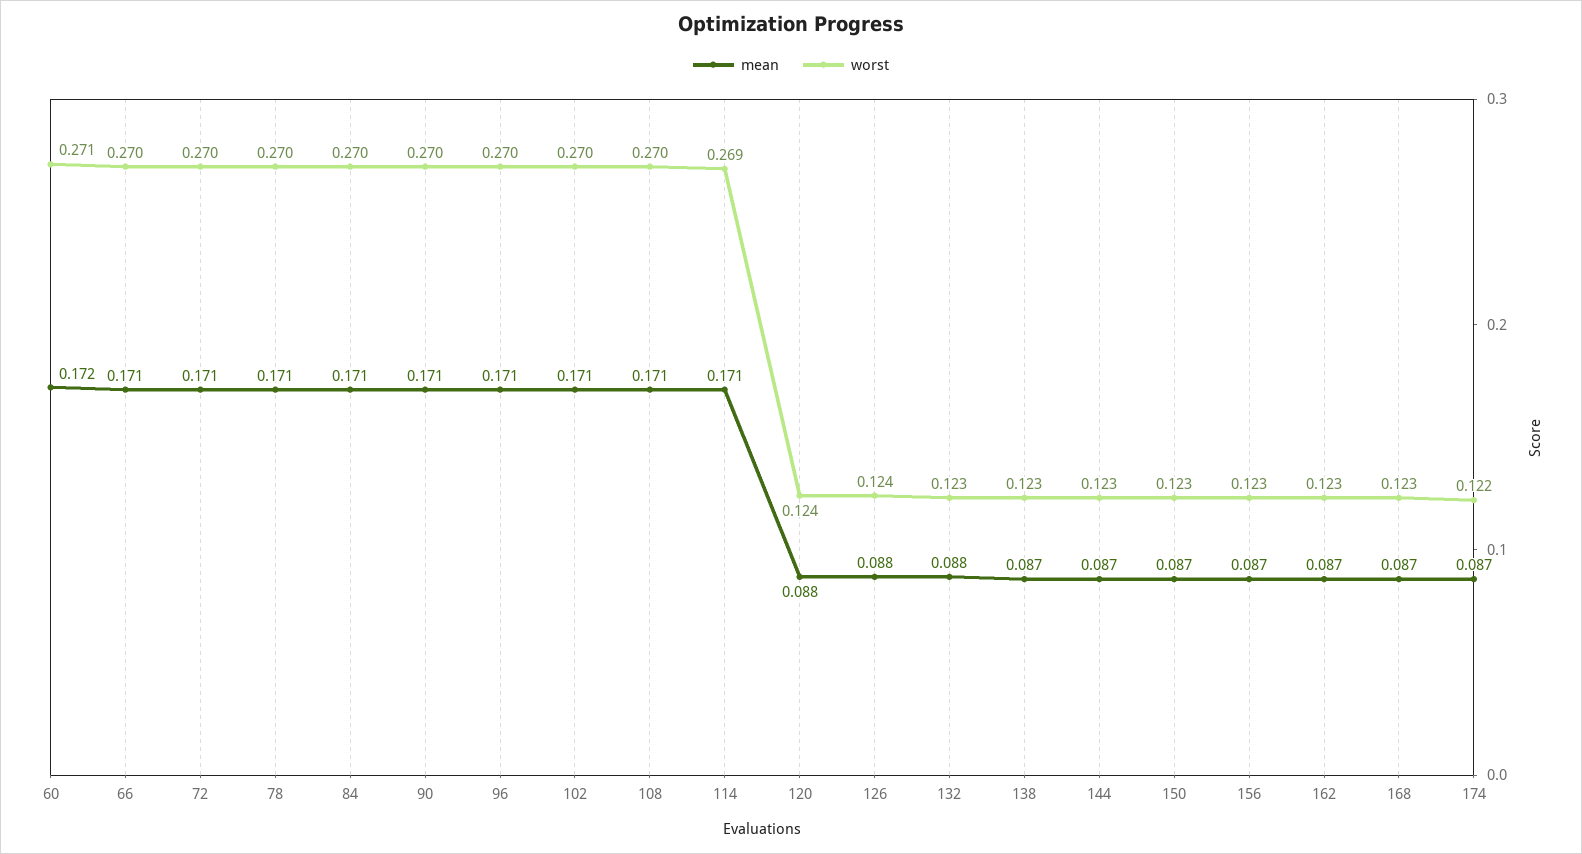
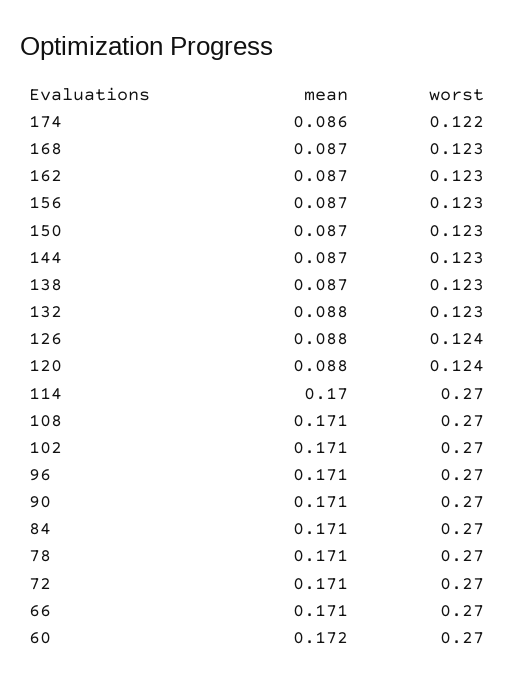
worst, 60: 0.271 -> 0.27
mean, 114: 0.171 -> 0.17
worst, 114: 0.269 -> 0.27
mean, 174: 0.087 -> 0.086

